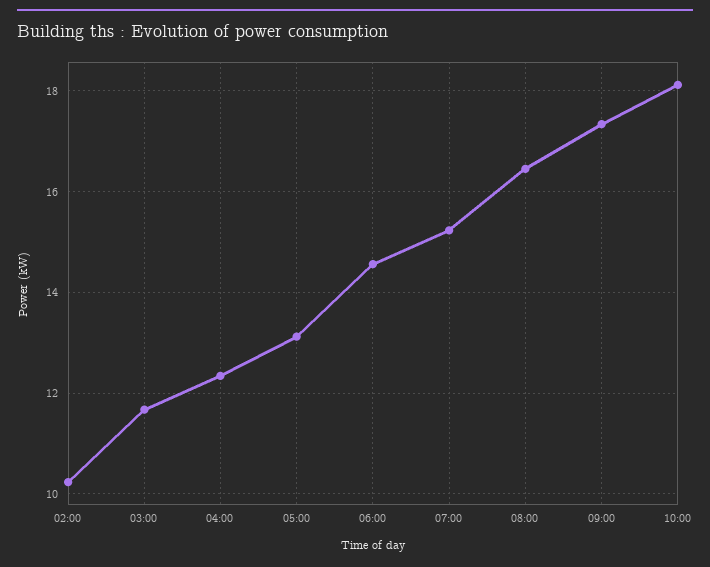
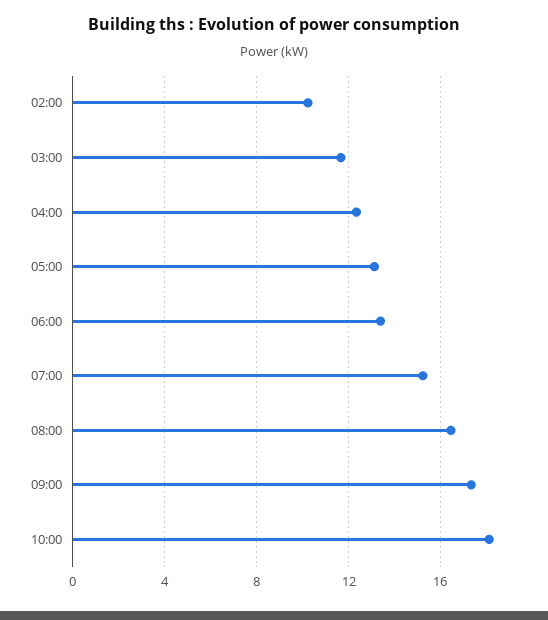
06:00: 14.6 -> 13.5

